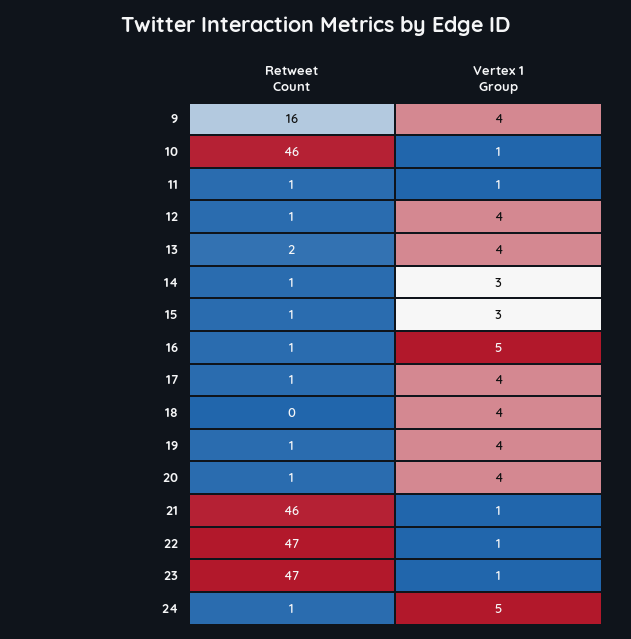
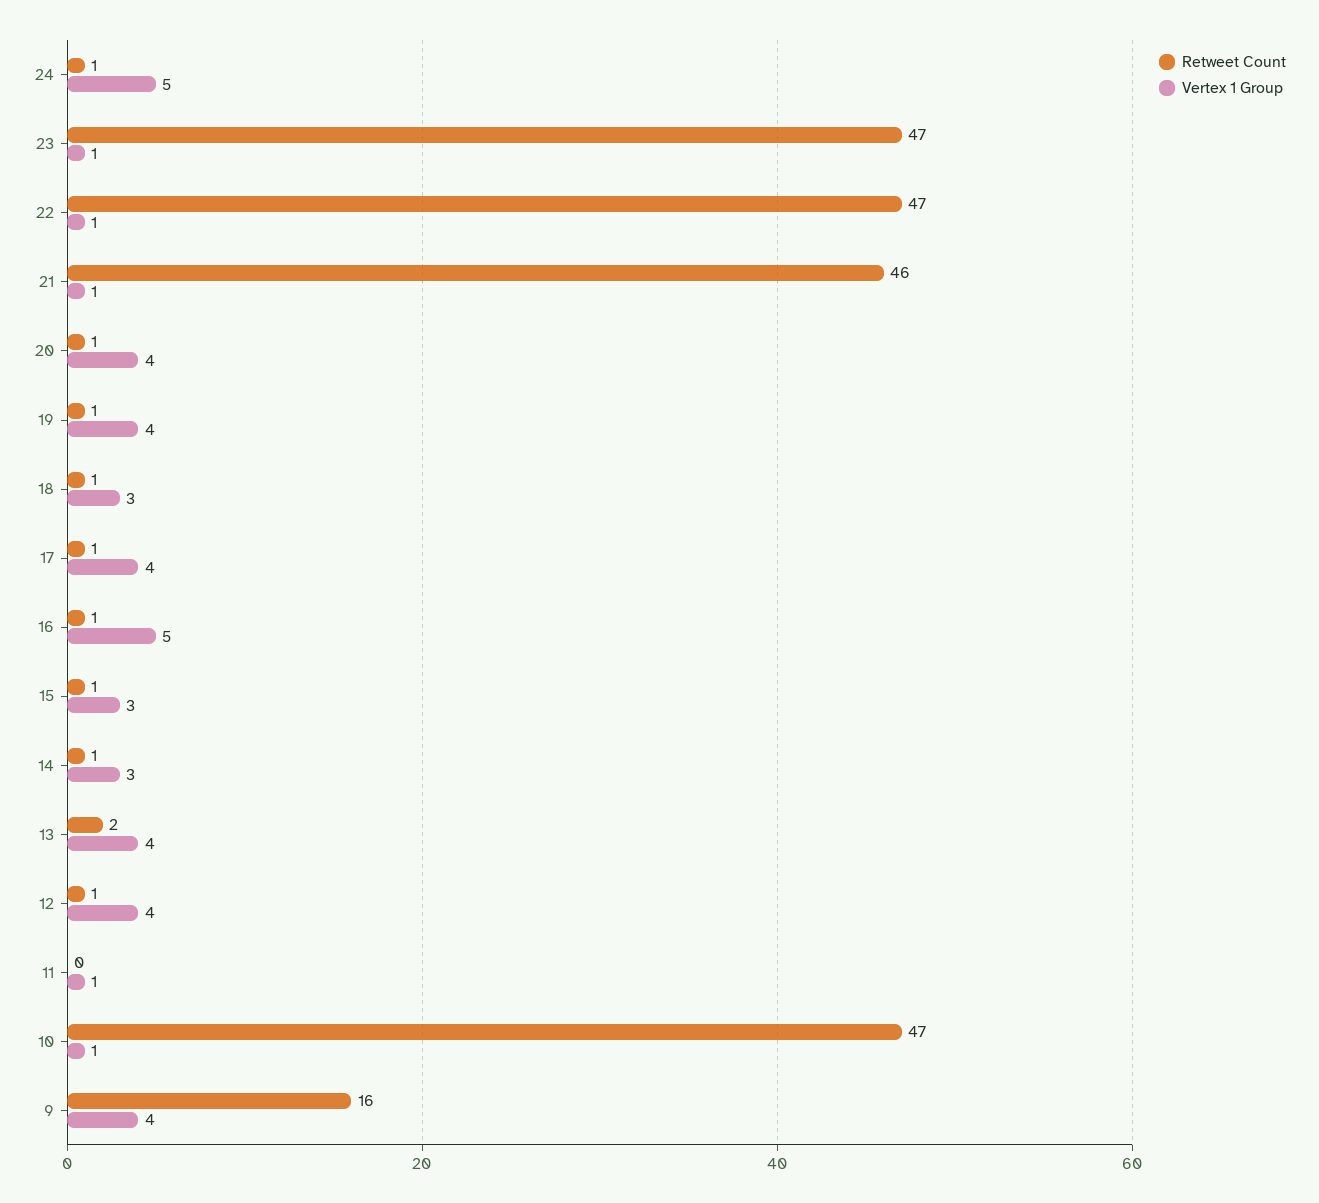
Retweet Count, 10: 46 -> 47
Retweet Count, 11: 1 -> 0
Retweet Count, 18: 0 -> 1
Vertex 1 Group, 18: 4 -> 3

